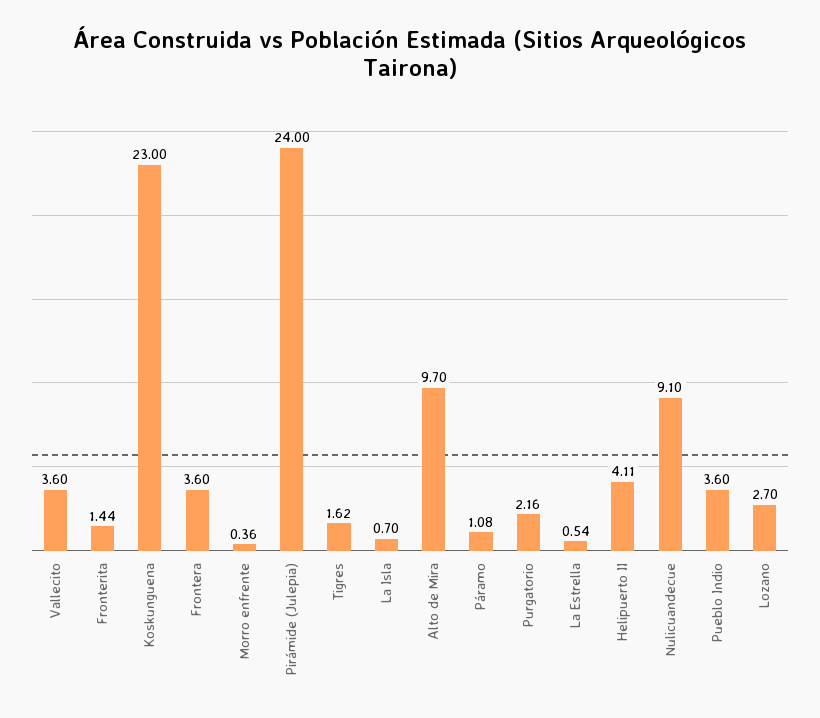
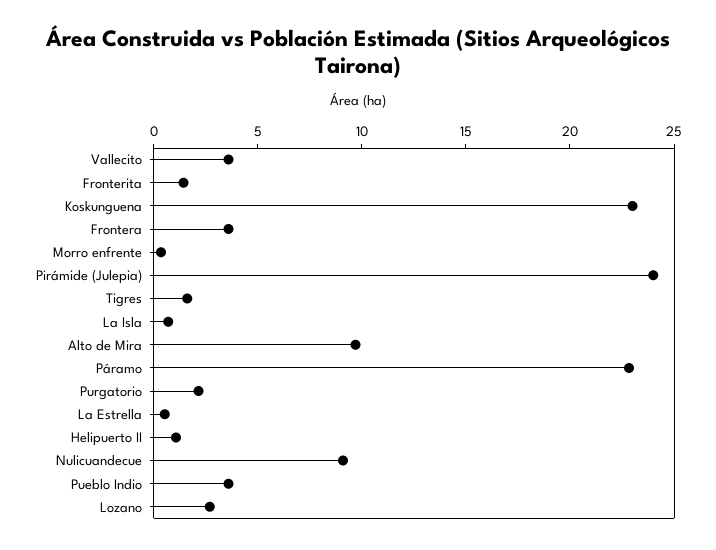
Páramo: 1.08 -> 23
Helipuerto II: 4.11 -> 1

